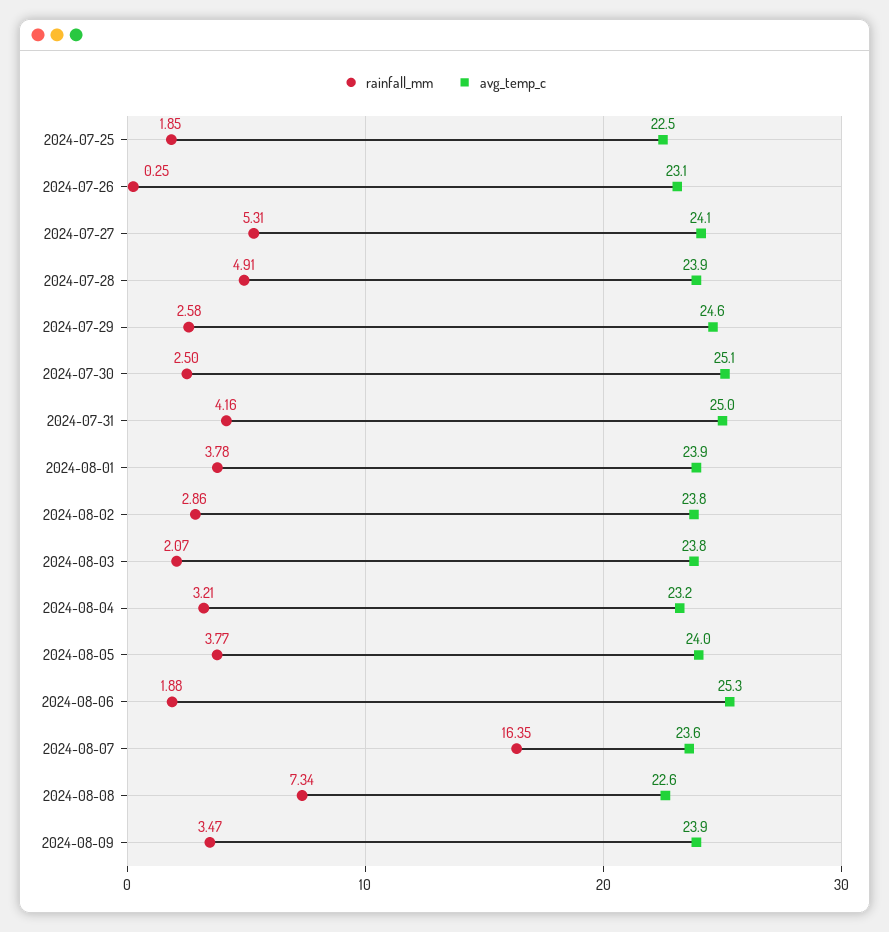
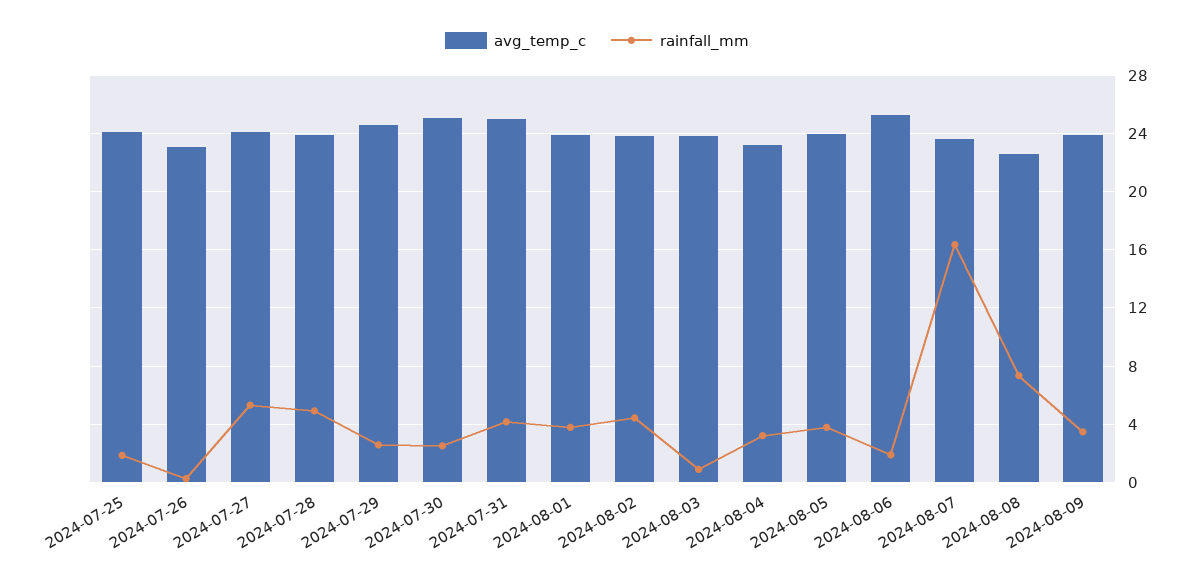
avg_temp_c, 2024-07-25: 22.5 -> 24
rainfall_mm, 2024-08-02: 2.86 -> 4.5
rainfall_mm, 2024-08-03: 2.07 -> 1

